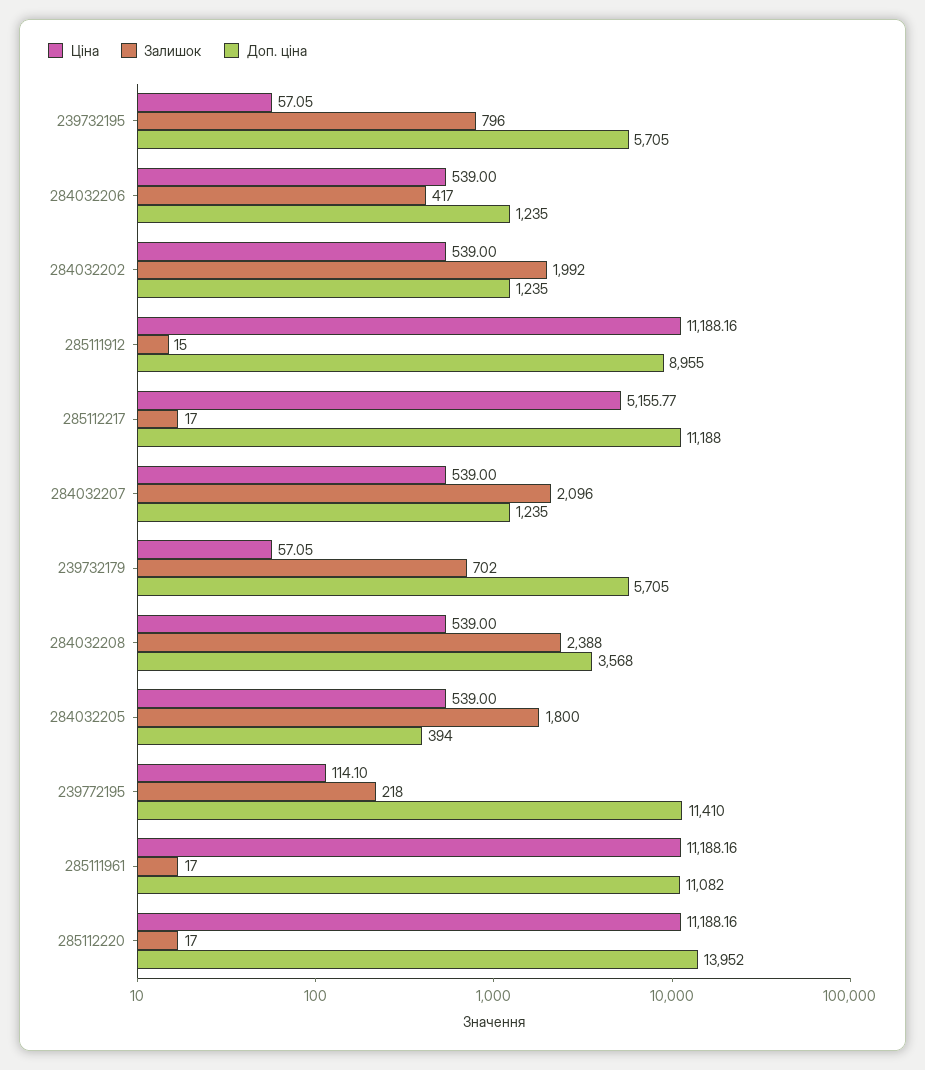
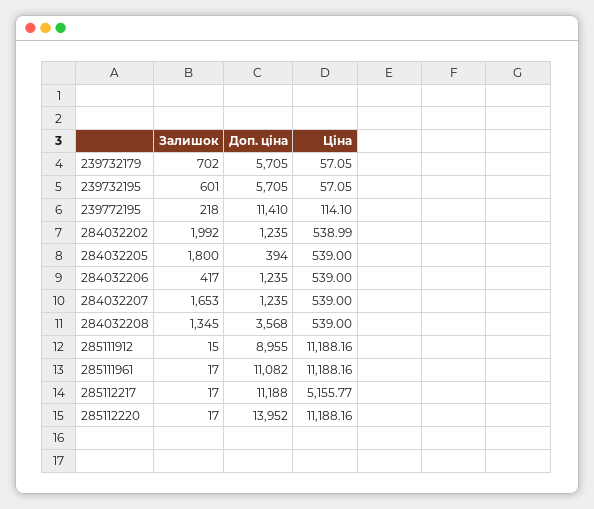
Залишок, 239732195: 796 -> 601
Ціна, 284032202: 539 -> 538.99
Залишок, 284032207: 2096 -> 1653
Залишок, 284032208: 2388 -> 1345

